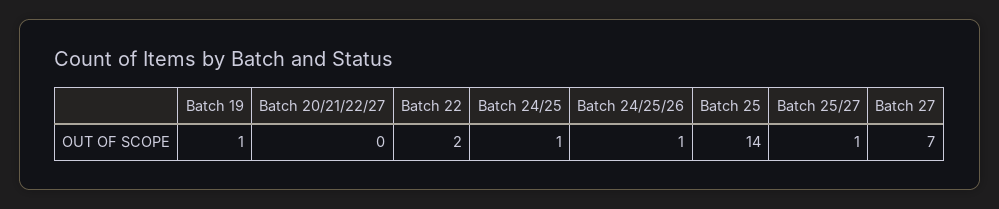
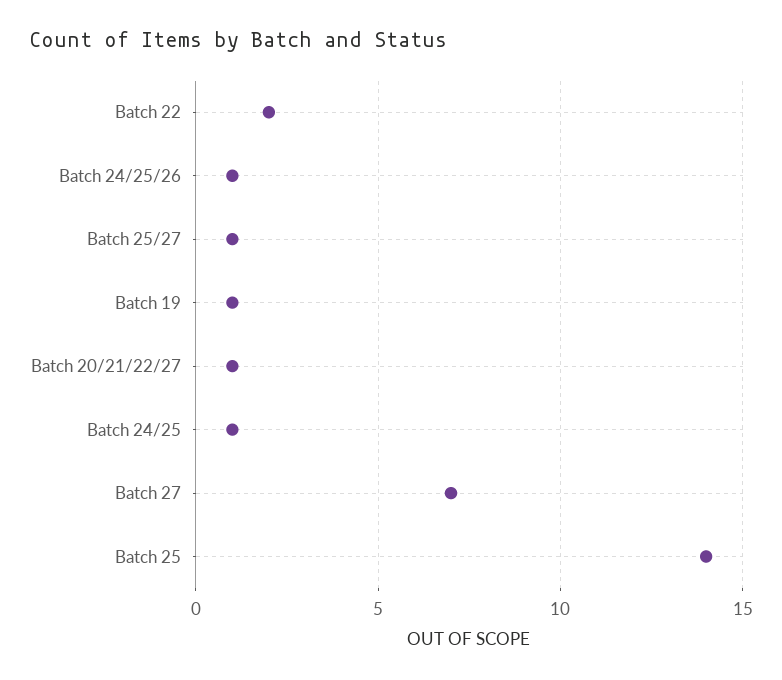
Batch 20/21/22/27: 0 -> 1

